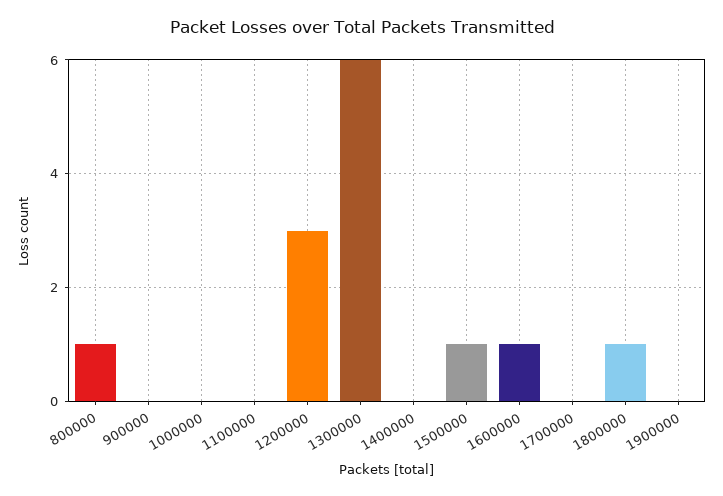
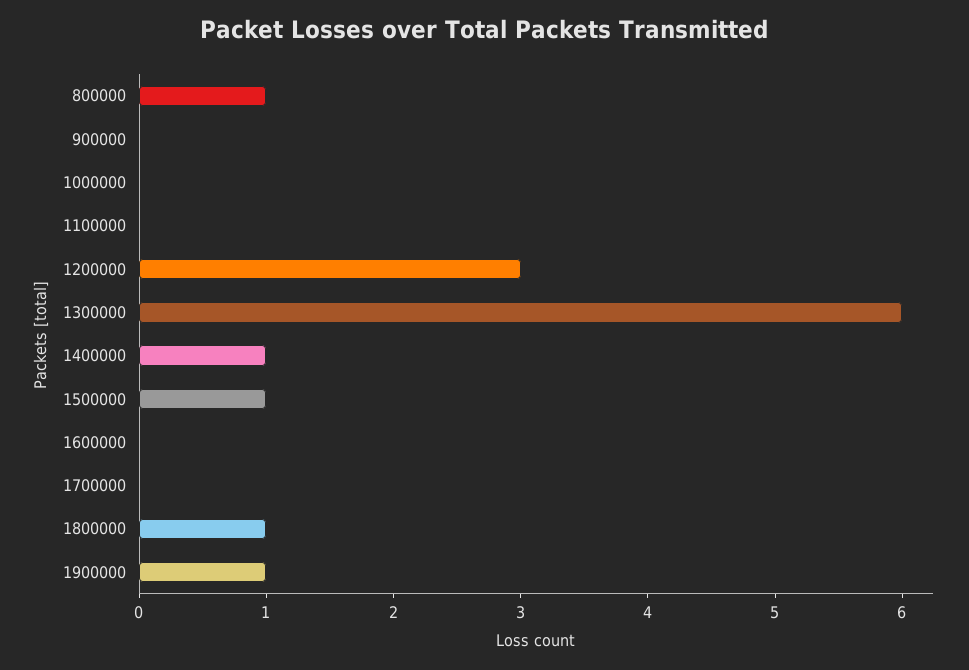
1400000: 0 -> 1
1600000: 1 -> 0
1900000: 0 -> 1

